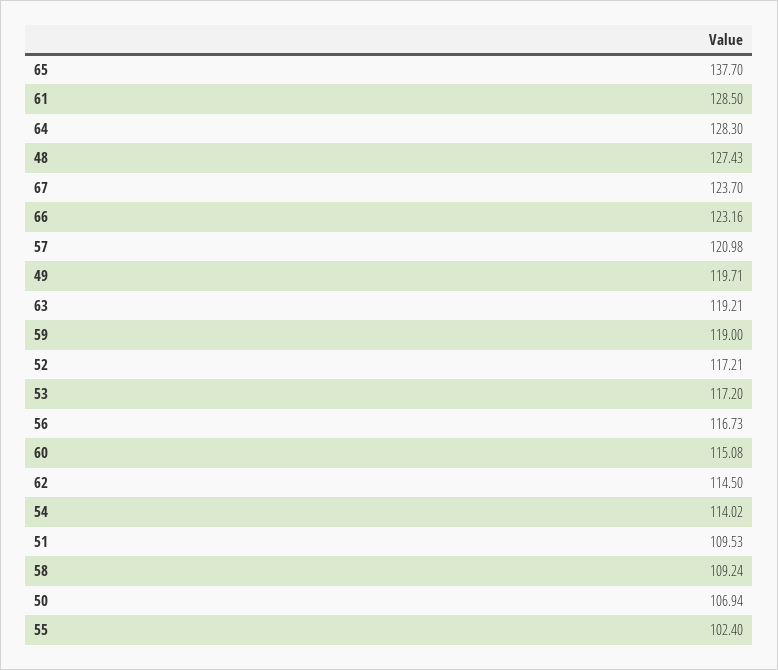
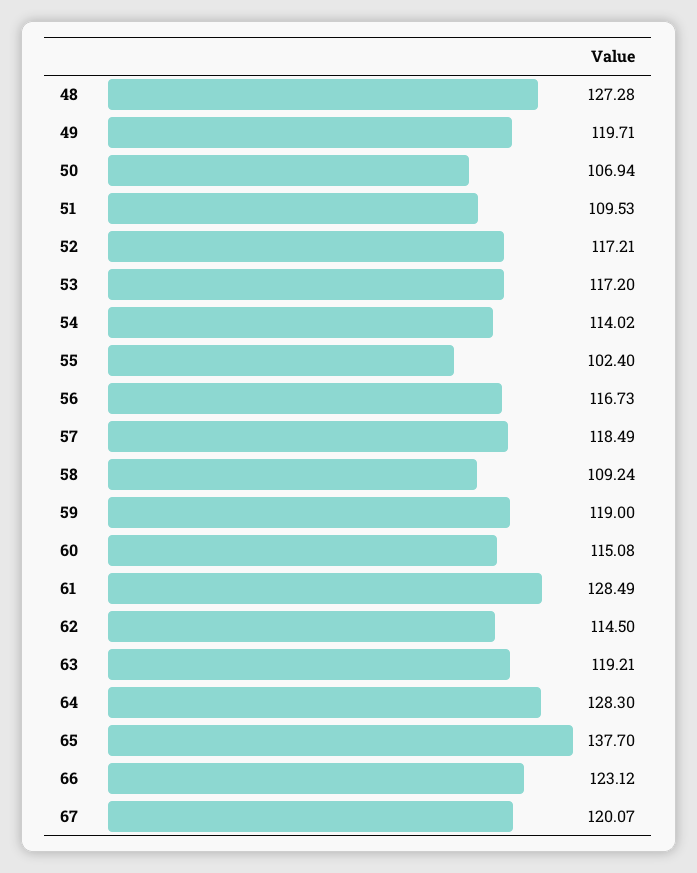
61: 128.5 -> 128.49
48: 127.43 -> 127.28
67: 123.7 -> 120.07
66: 123.16 -> 123.12
57: 120.98 -> 118.49

